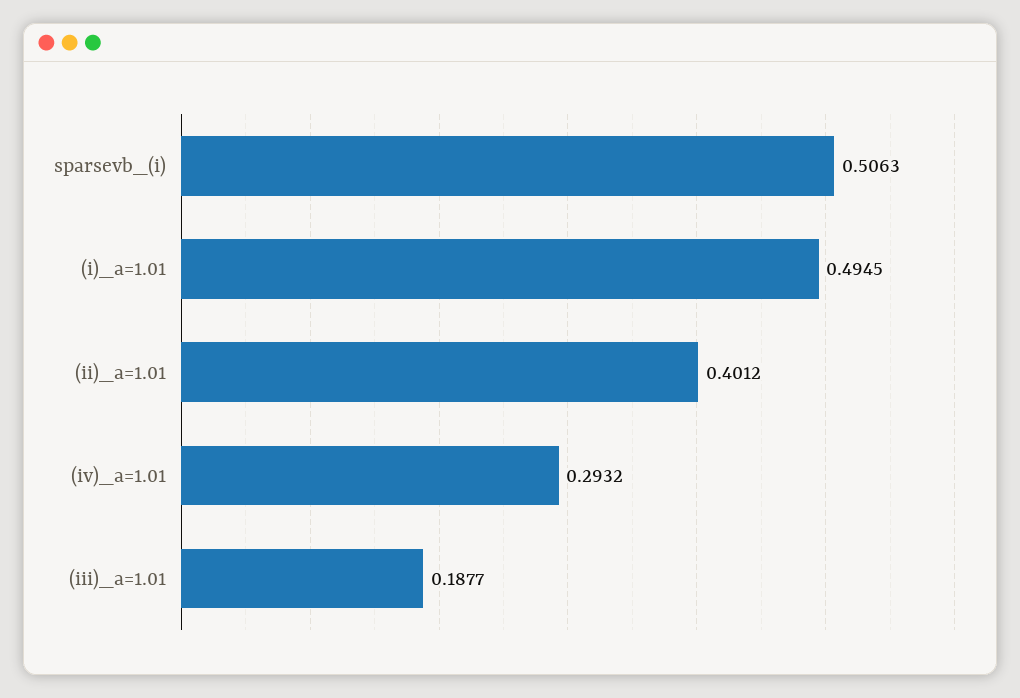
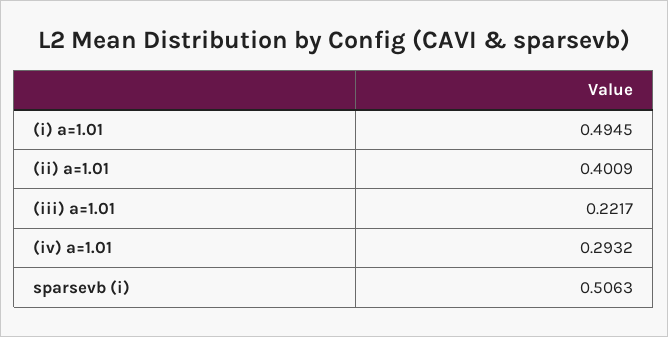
(ii)_a=1.01: 0.4012 -> 0.4009
(iii)_a=1.01: 0.1877 -> 0.2217

